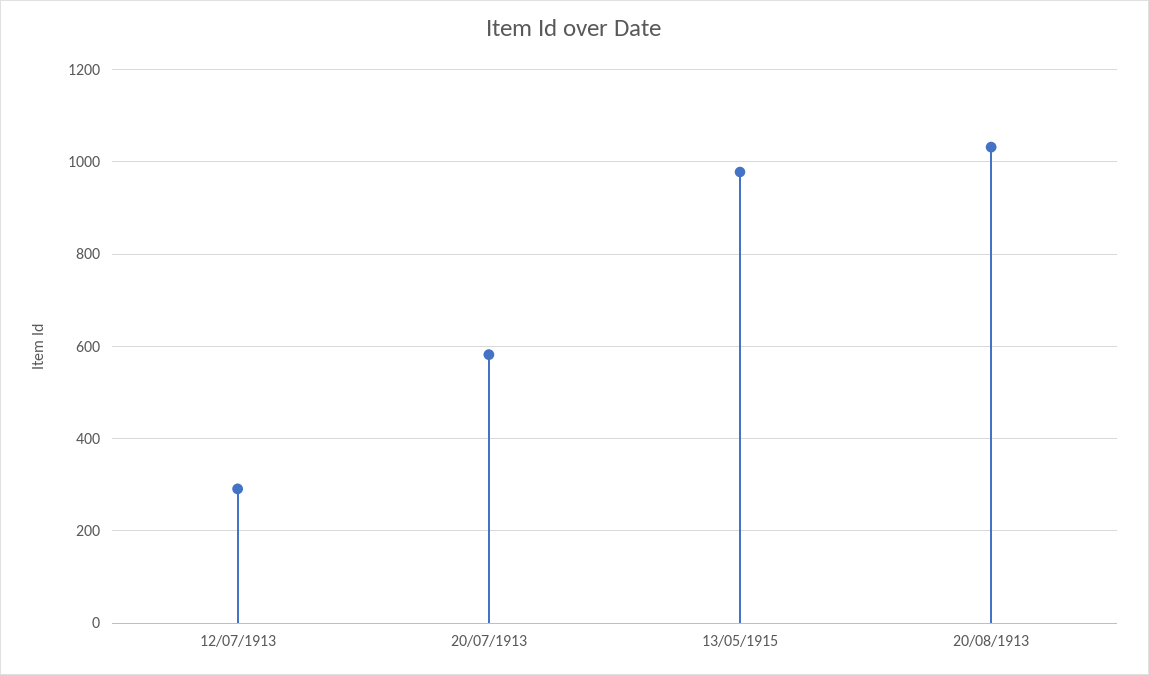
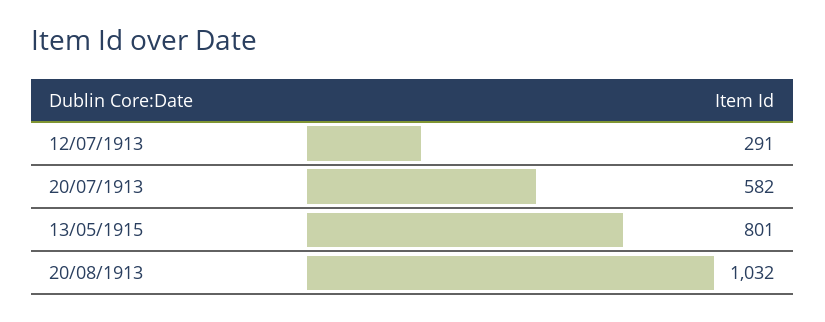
13/05/1915: 980 -> 801

